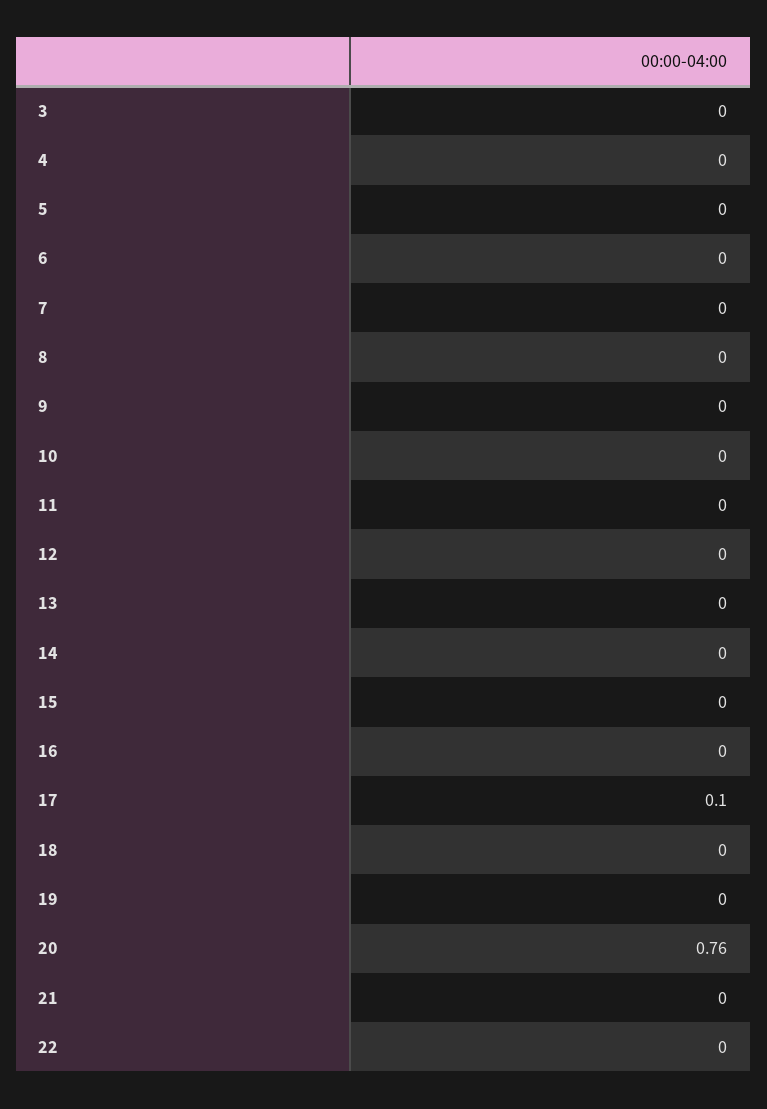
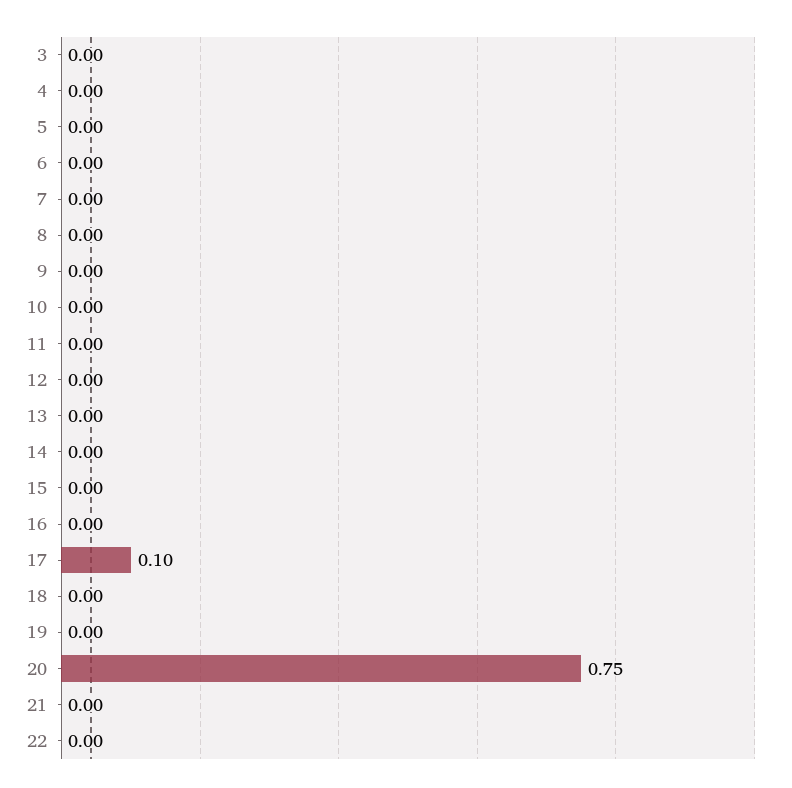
20: 0.76 -> 0.75

